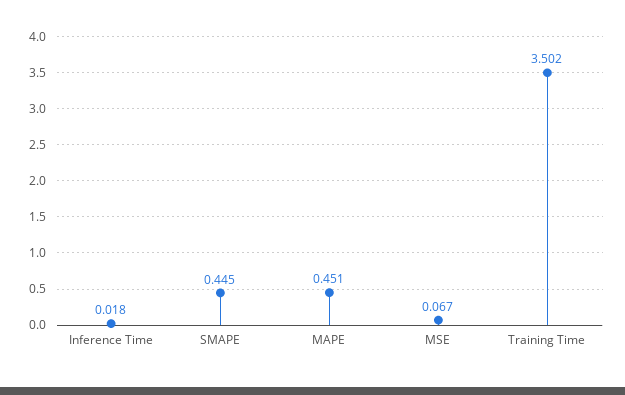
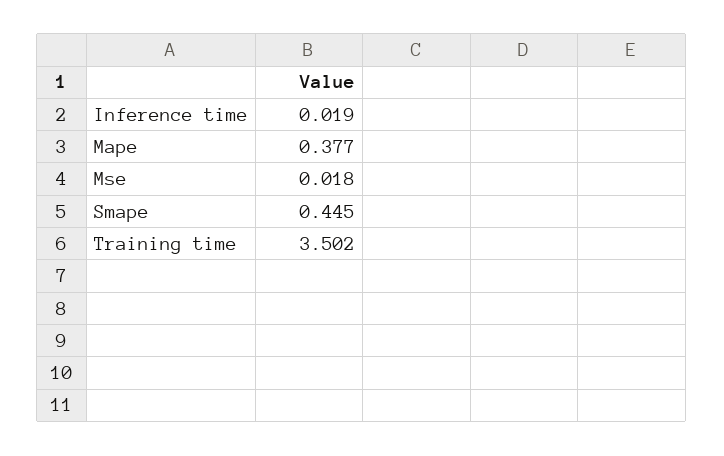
Inference Time: 0.018 -> 0.019
MAPE: 0.451 -> 0.377
MSE: 0.067 -> 0.018

